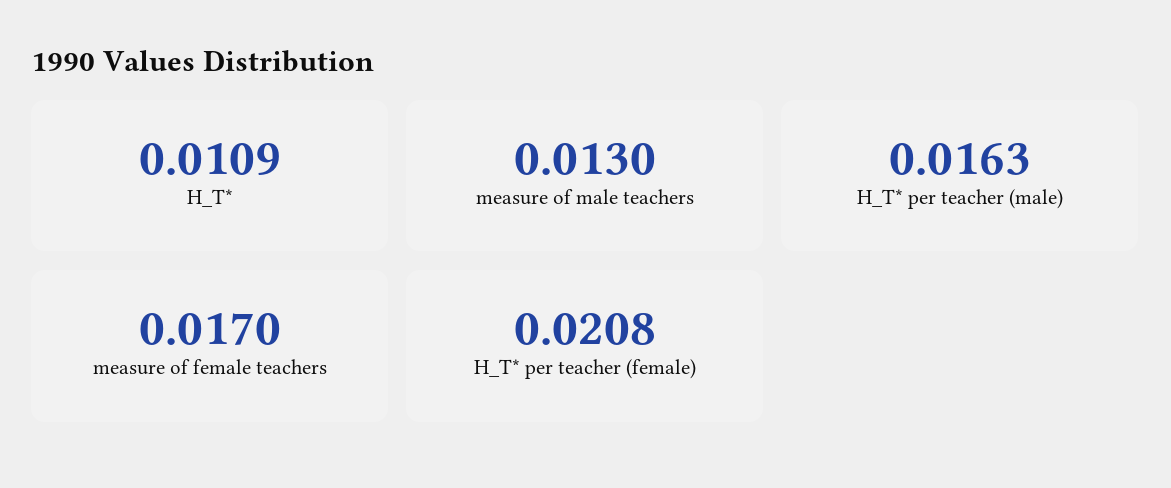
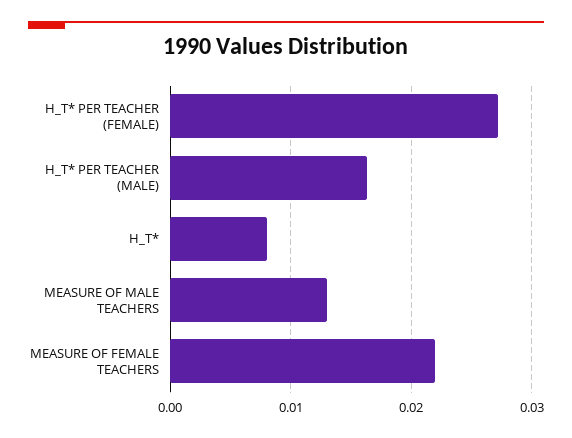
H_T*: 0.0109 -> 0.008
measure of female teachers: 0.017 -> 0.022
H_T* per teacher (female): 0.0208 -> 0.027

